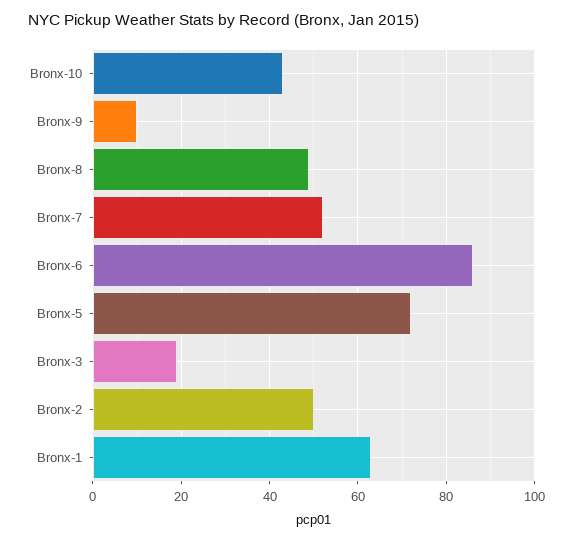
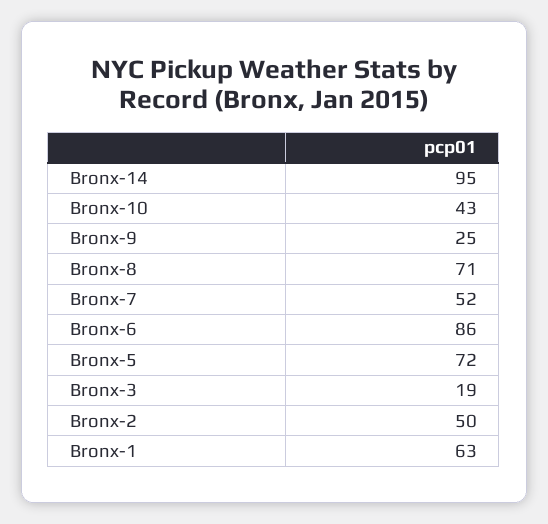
Bronx-9: 10 -> 25
Bronx-8: 50 -> 71
Bronx-14: none -> 95

